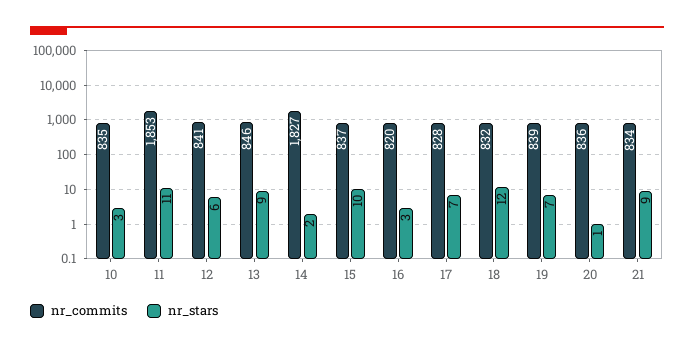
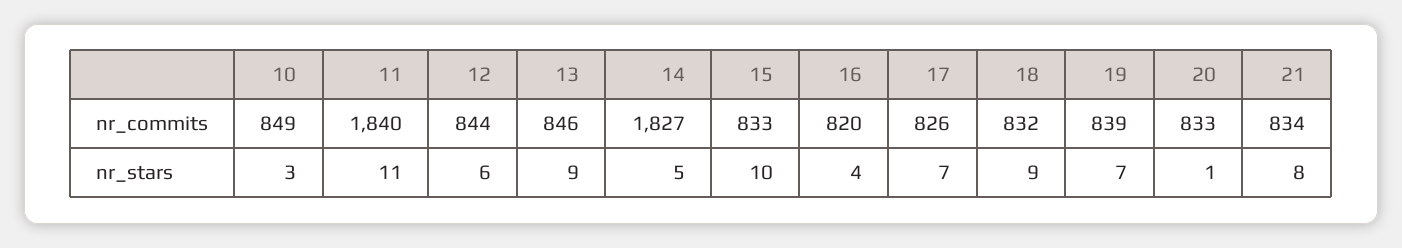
nr_commits, 10: 835 -> 849
nr_commits, 11: 1853 -> 1840
nr_commits, 12: 841 -> 844
nr_stars, 14: 2 -> 5
nr_commits, 15: 837 -> 833
nr_stars, 16: 3 -> 4
nr_commits, 17: 828 -> 826
nr_stars, 18: 12 -> 9
nr_commits, 20: 836 -> 833
nr_stars, 21: 9 -> 8

